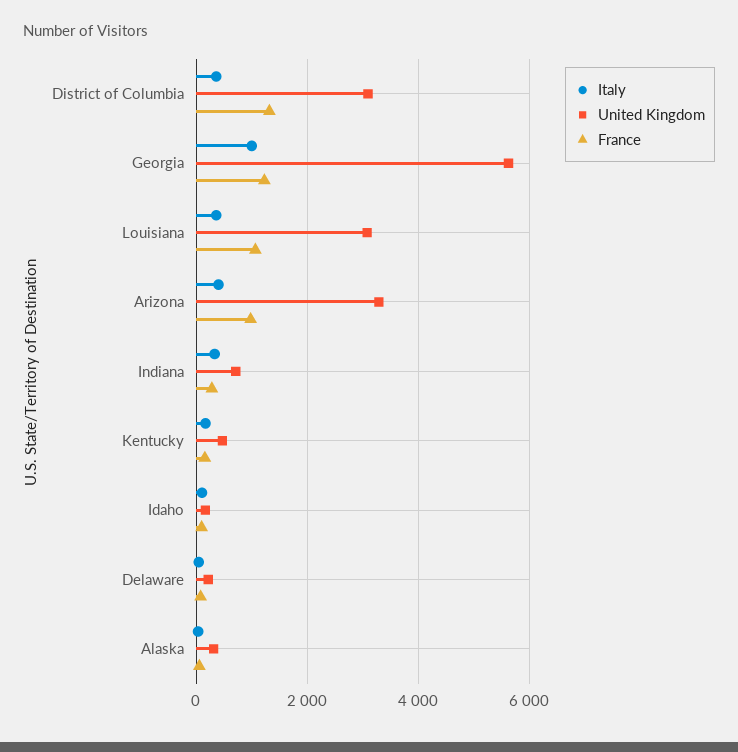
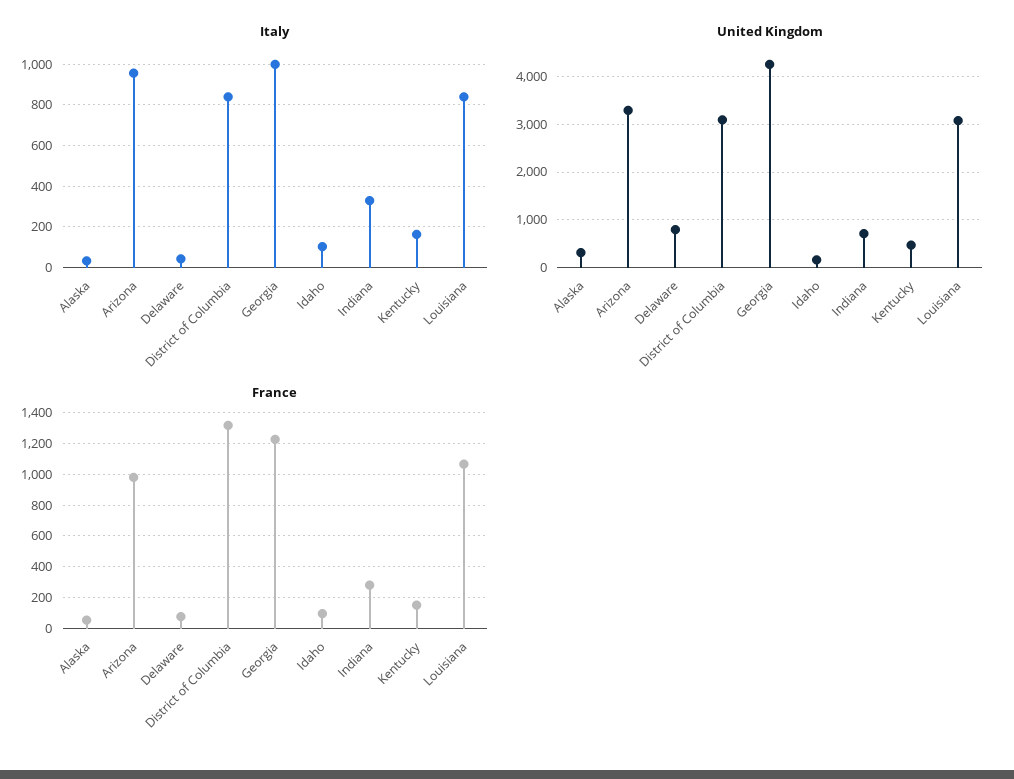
Italy, District of Columbia: 400 -> 850
United Kingdom, Georgia: 5600 -> 4200
Italy, Louisiana: 400 -> 850
Italy, Arizona: 400 -> 950
United Kingdom, Delaware: 200 -> 800

